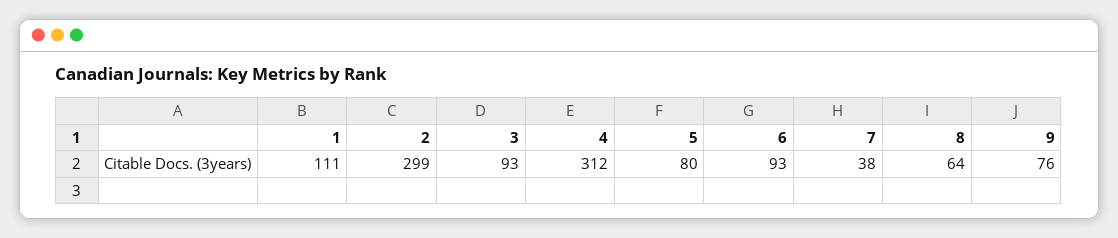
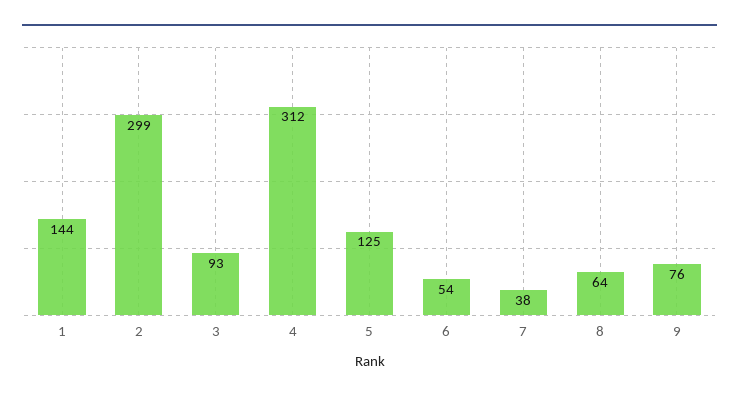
1: 111 -> 144
5: 80 -> 125
6: 93 -> 54

